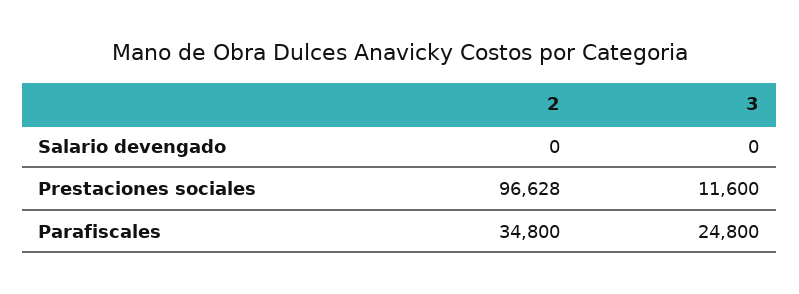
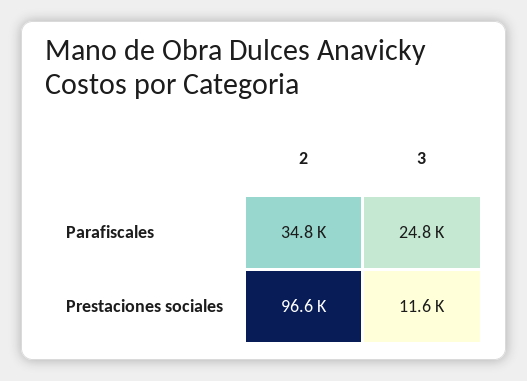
2, Salario devengado: 0 -> none
3, Salario devengado: 0 -> none

